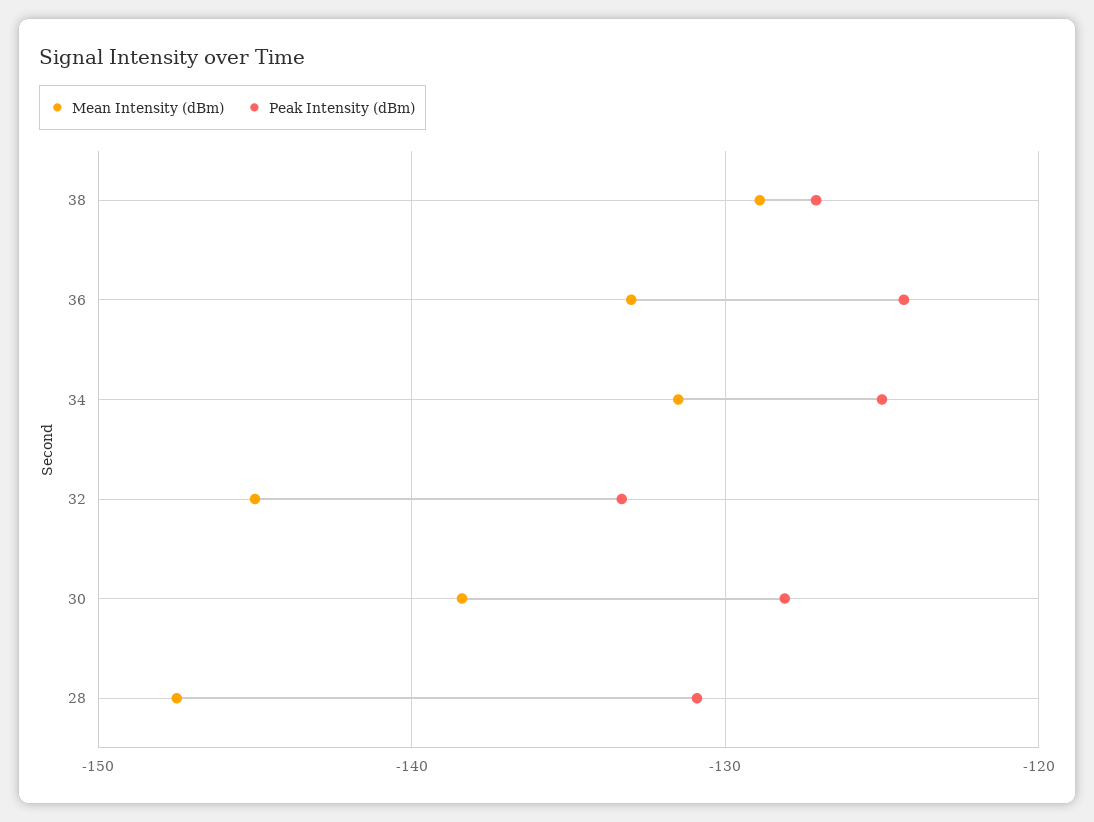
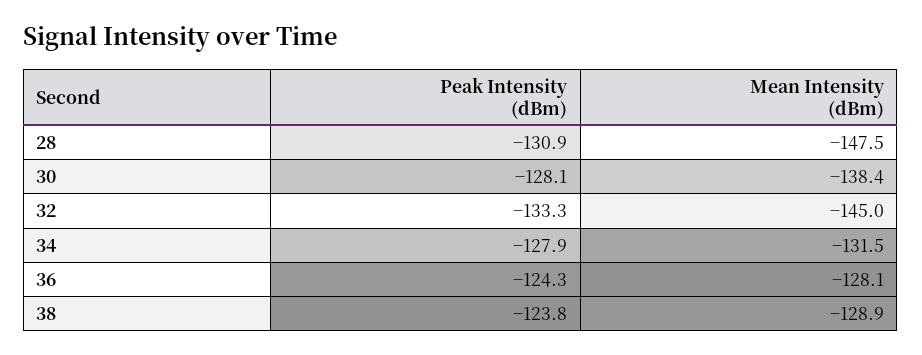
Peak Intensity (dBm), 38: -127 -> -123.8
Mean Intensity (dBm), 36: -133 -> -128.1
Peak Intensity (dBm), 34: -125 -> -127.9

